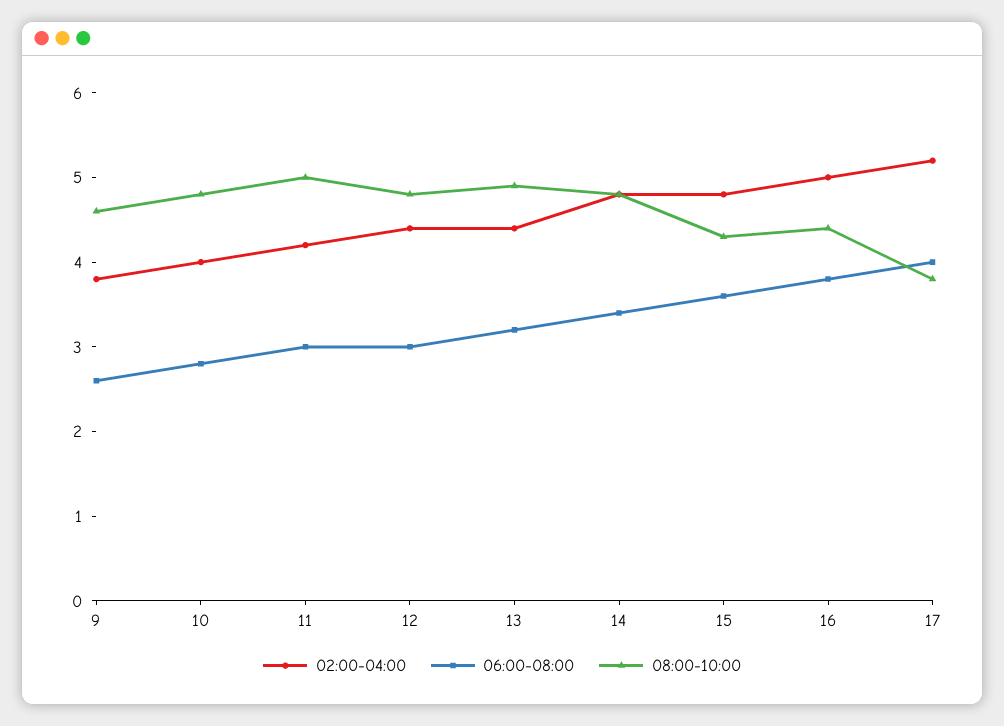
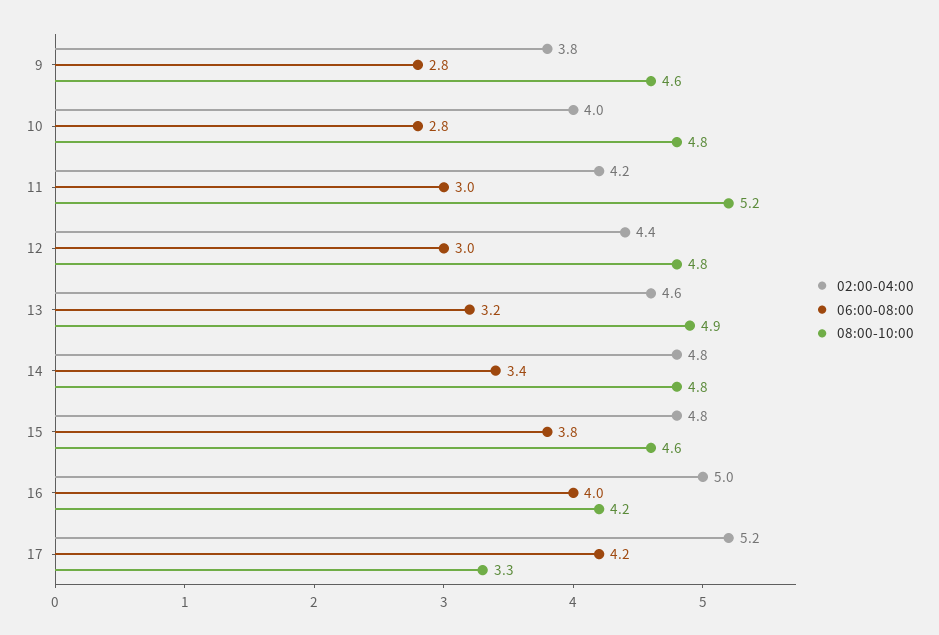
06:00-08:00, 9: 2.6 -> 2.8
08:00-10:00, 11: 5 -> 5.2
02:00-04:00, 13: 4.4 -> 4.6
06:00-08:00, 15: 3.6 -> 3.8
08:00-10:00, 15: 4.3 -> 4.6
06:00-08:00, 16: 3.8 -> 4
08:00-10:00, 16: 4.4 -> 4.2
06:00-08:00, 17: 4 -> 4.2
08:00-10:00, 17: 3.8 -> 3.3

